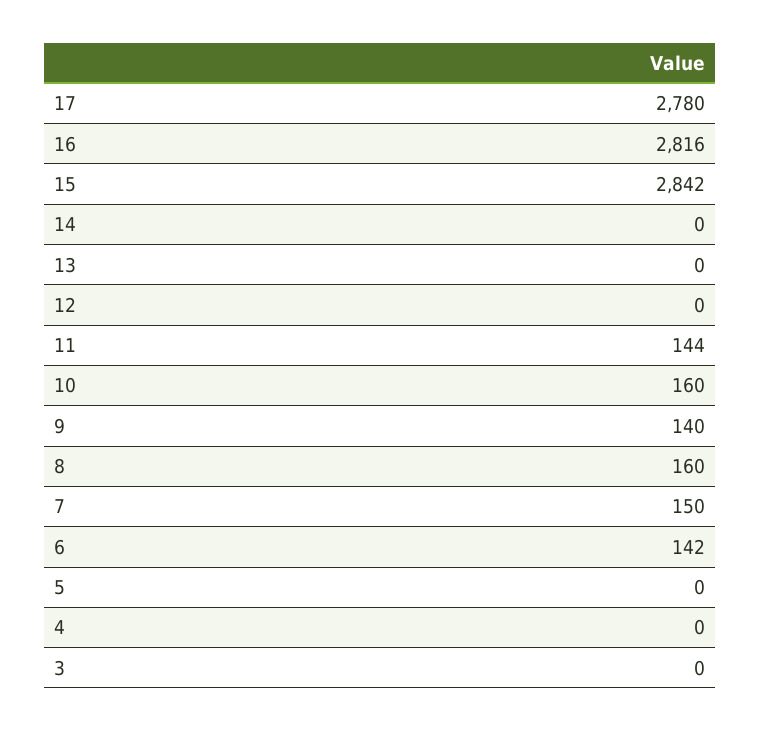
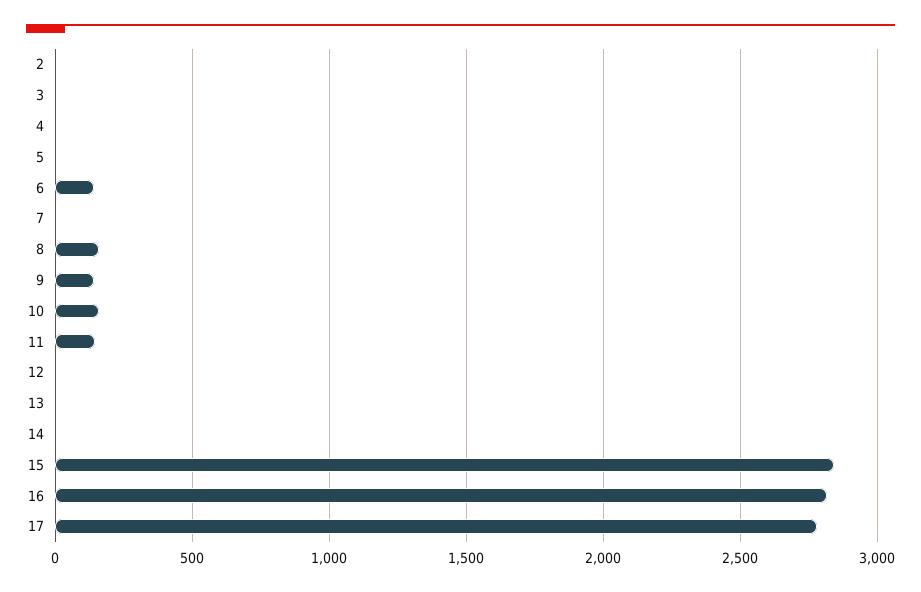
7: 150 -> 0
2: none -> 0

